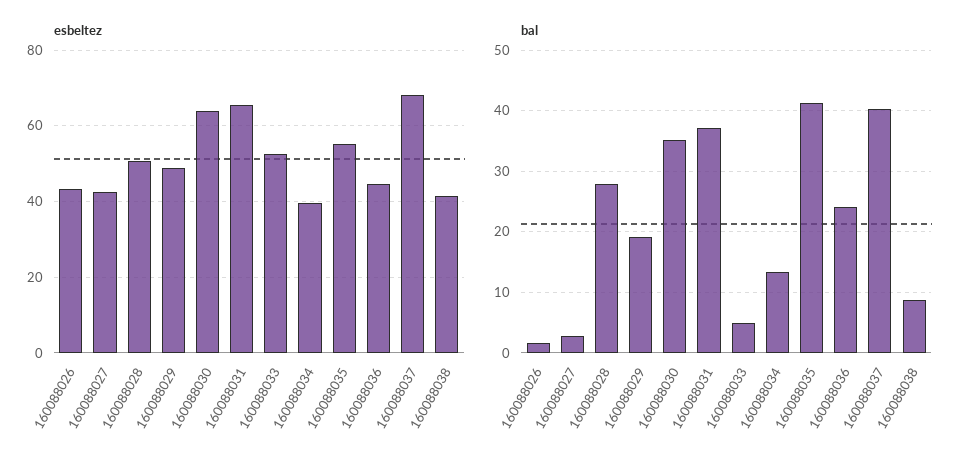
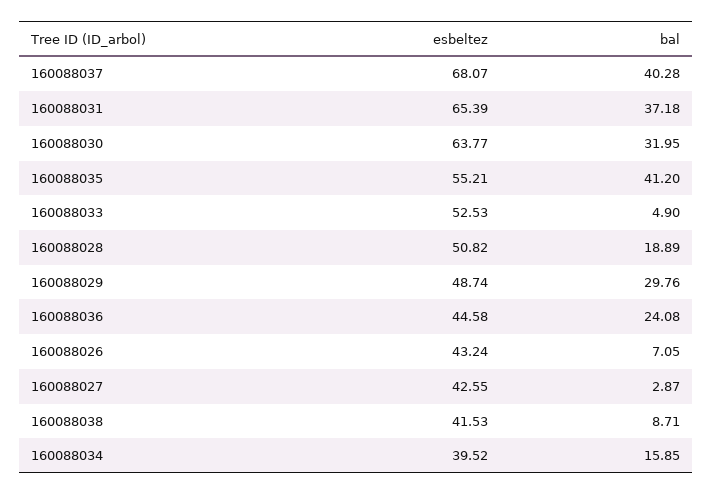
bal, 160088026: 2 -> 7.05
bal, 160088028: 28 -> 18.89
bal, 160088029: 19 -> 29.76
bal, 160088030: 35 -> 31.95
bal, 160088034: 13 -> 15.85

